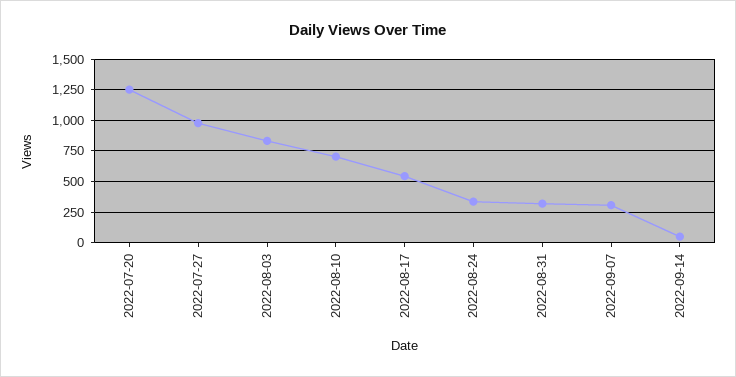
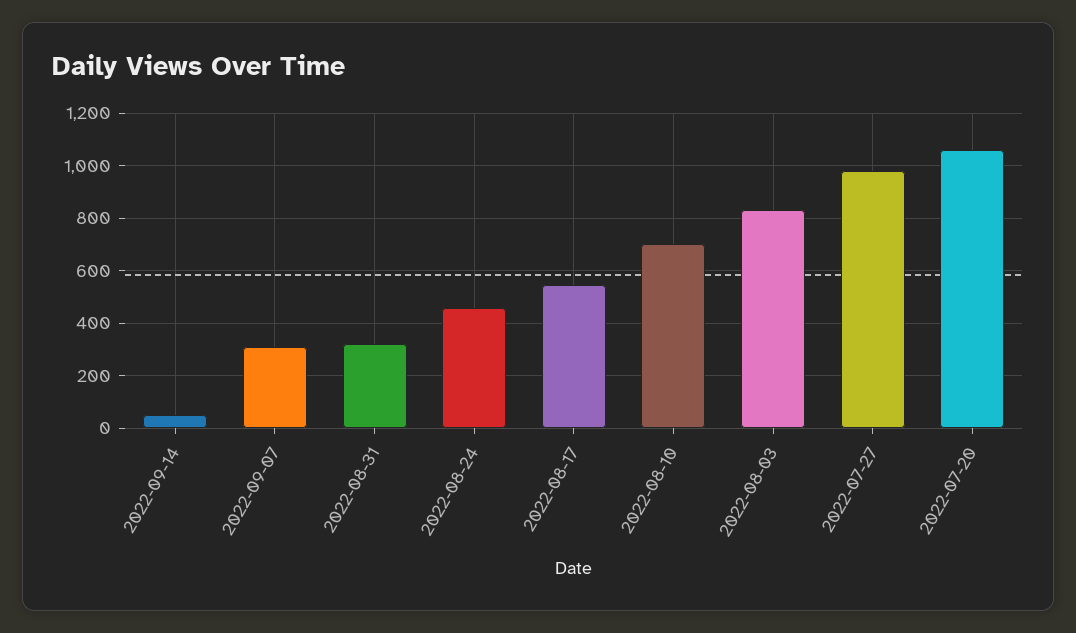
2022-07-20: 1250 -> 1050
2022-08-24: 350 -> 450

